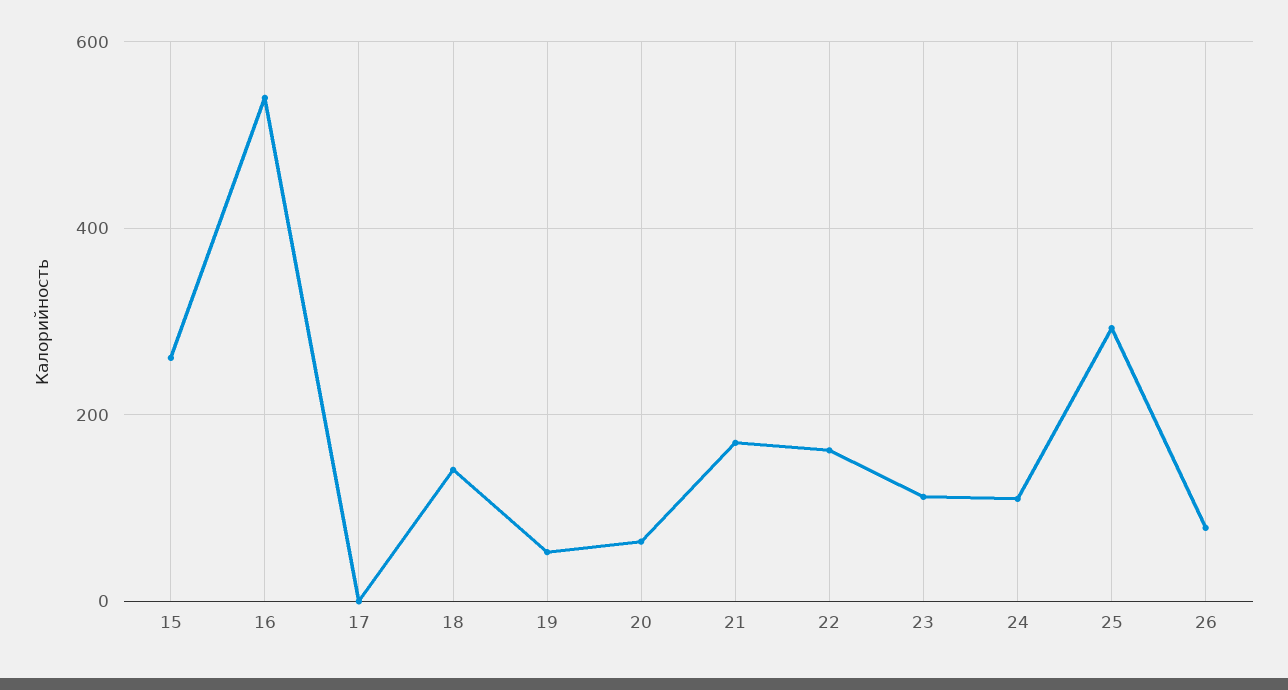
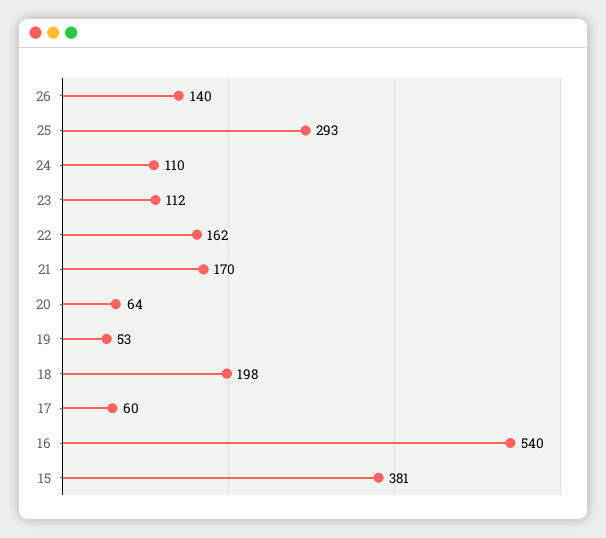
15: 260 -> 381
17: 0 -> 60
18: 140 -> 198
26: 80 -> 140

